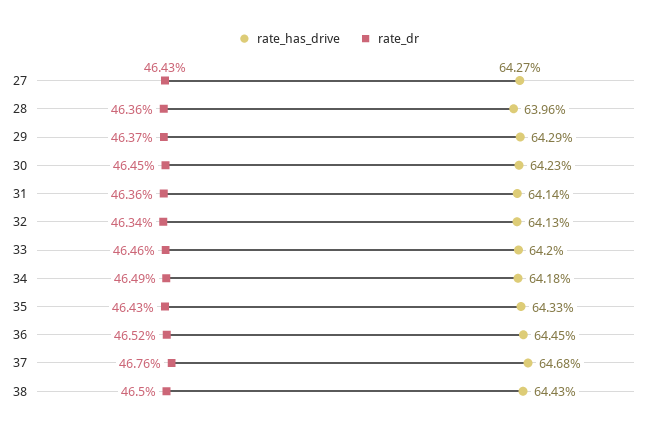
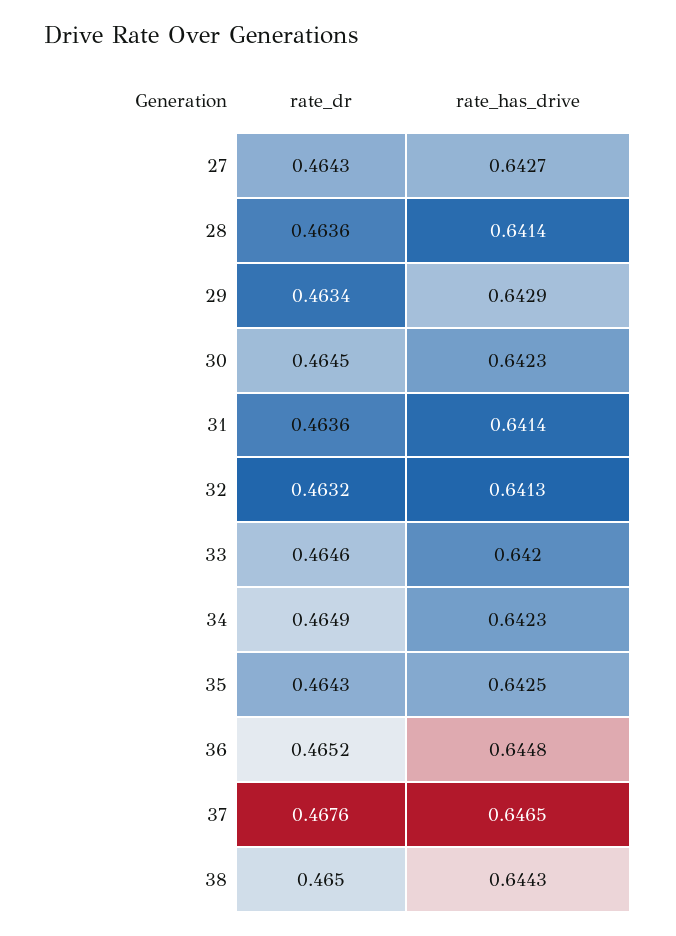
rate_has_drive, 28: 0.6396 -> 0.6414
rate_dr, 29: 0.4637 -> 0.4634
rate_dr, 32: 0.4634 -> 0.4632
rate_has_drive, 34: 0.6418 -> 0.6423
rate_has_drive, 35: 0.6433 -> 0.6425
rate_has_drive, 36: 0.6445 -> 0.6448
rate_has_drive, 37: 0.6468 -> 0.6465

